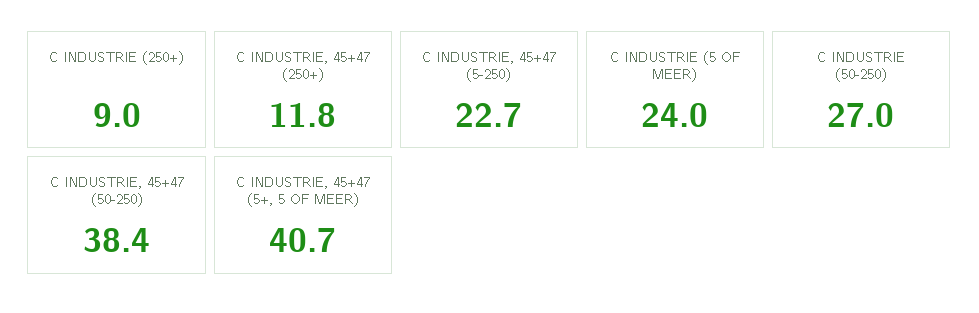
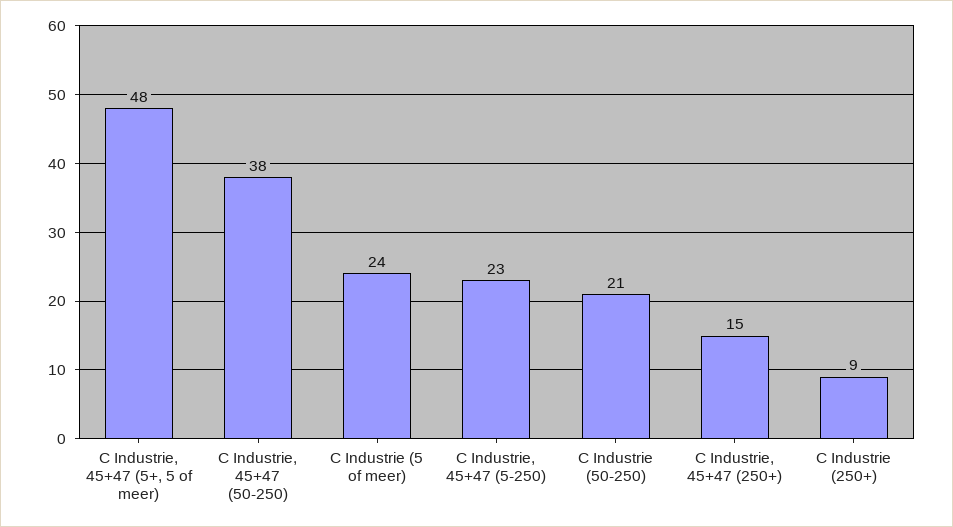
C INDUSTRIE, 45+47 (250+): 11.8 -> 15
C INDUSTRIE (50-250): 27 -> 21
C INDUSTRIE, 45+47 (5+, 5 OF MEER): 40.7 -> 48

